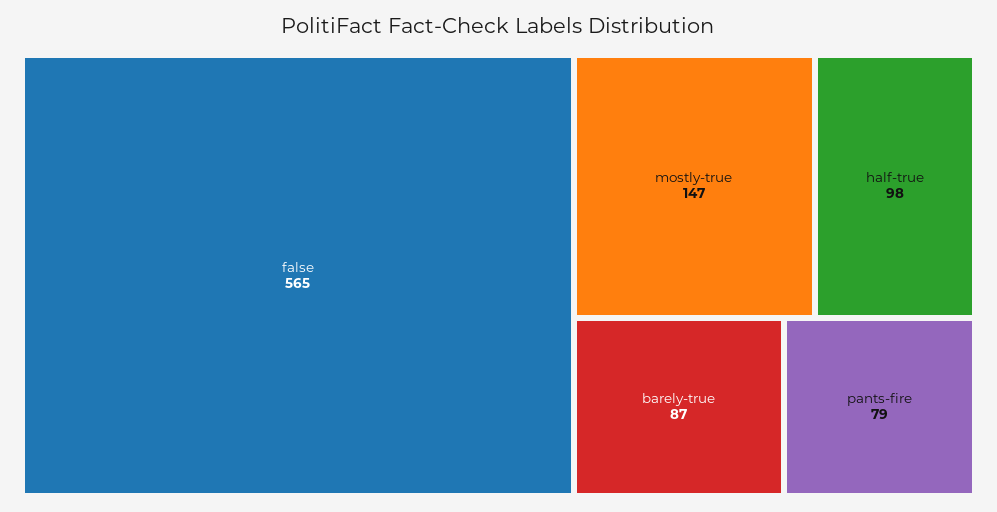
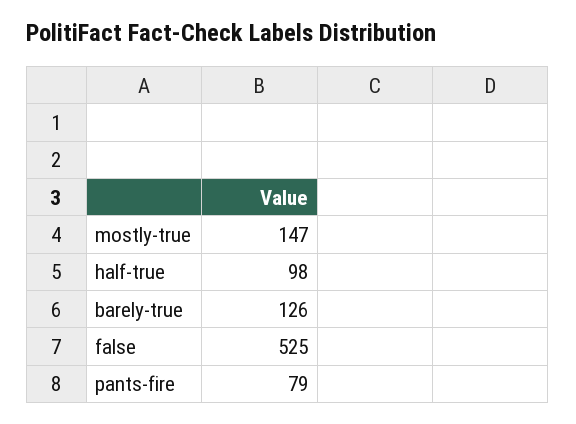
false: 565 -> 525
barely-true: 87 -> 126

